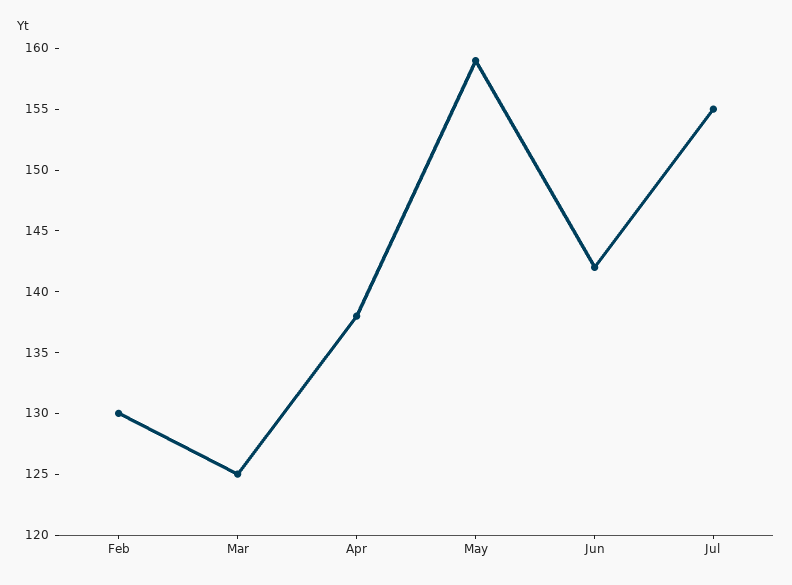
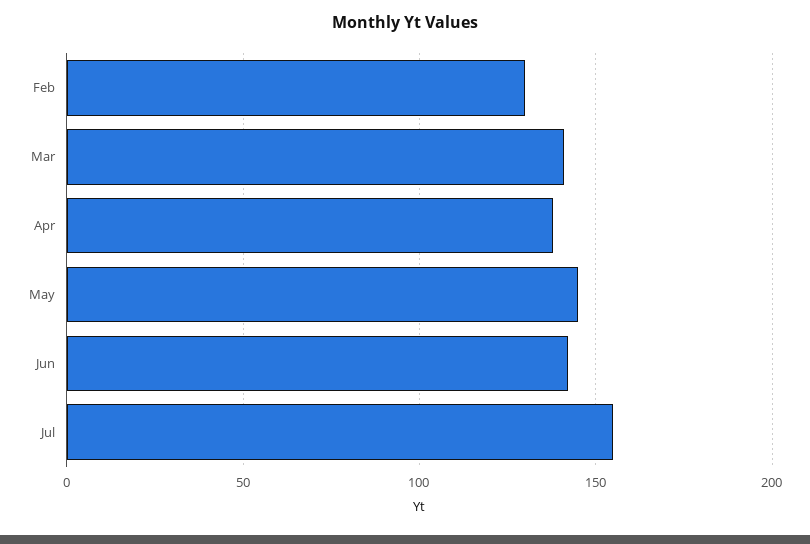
Mar: 125 -> 140
May: 159 -> 145

